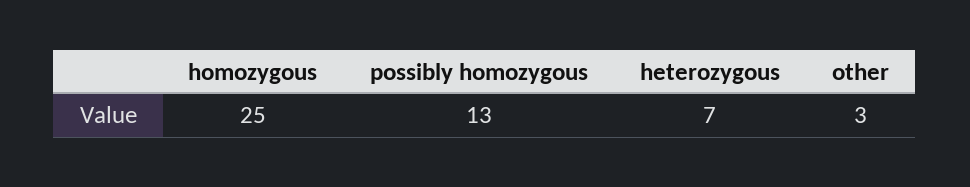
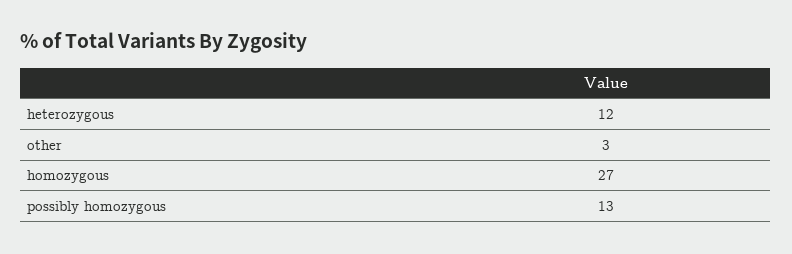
homozygous: 25 -> 27
heterozygous: 7 -> 12

